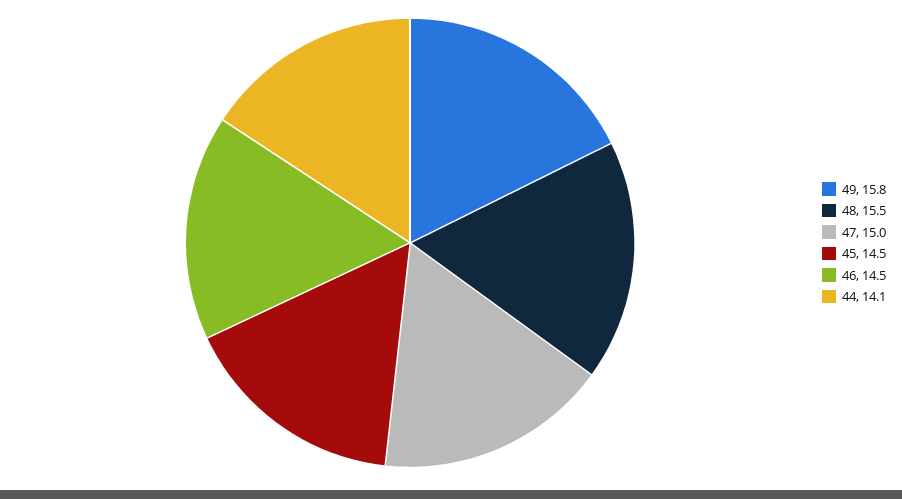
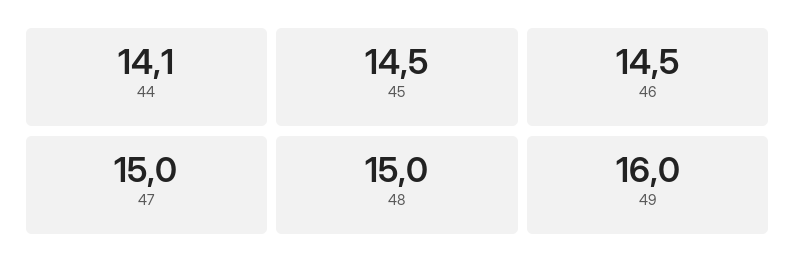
49: 15.8 -> 16
48: 15.5 -> 15

